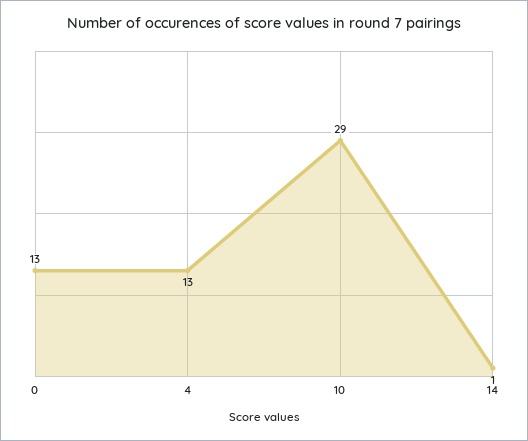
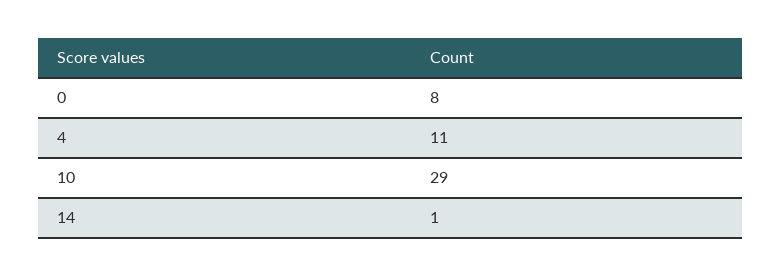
0: 13 -> 8
4: 13 -> 11

